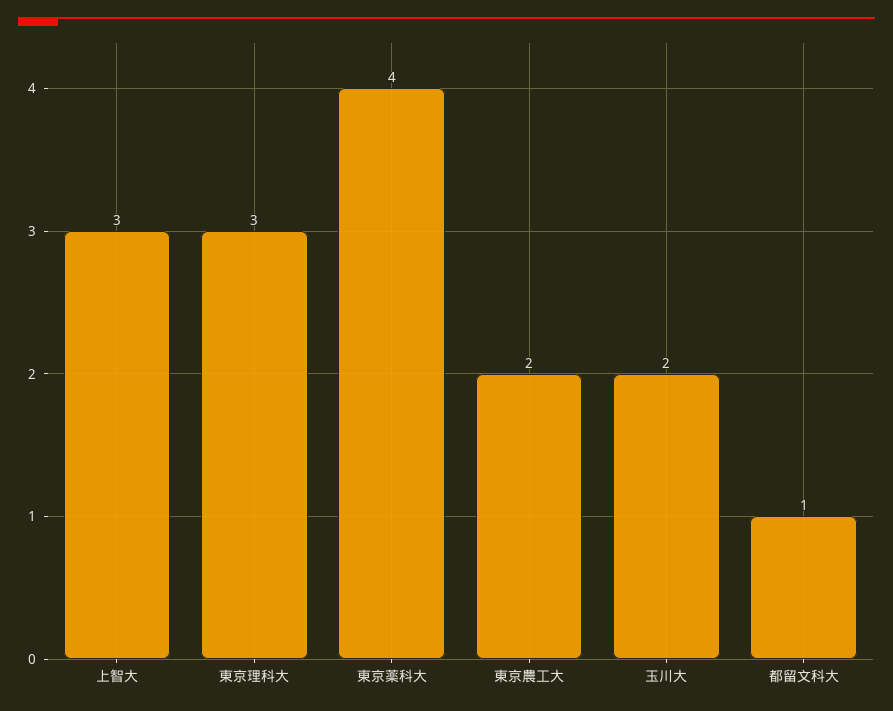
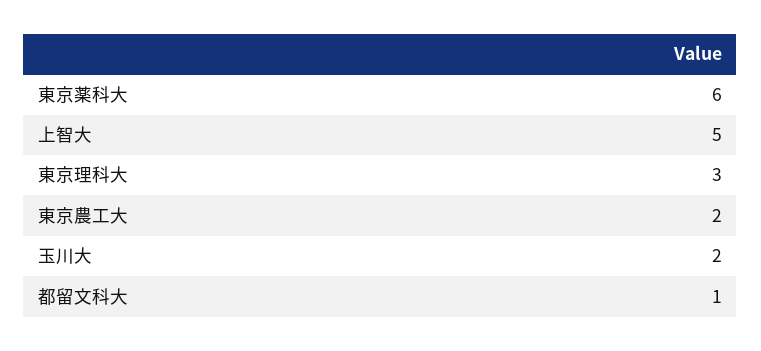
上智大: 3 -> 5
東京薬科大: 4 -> 6

